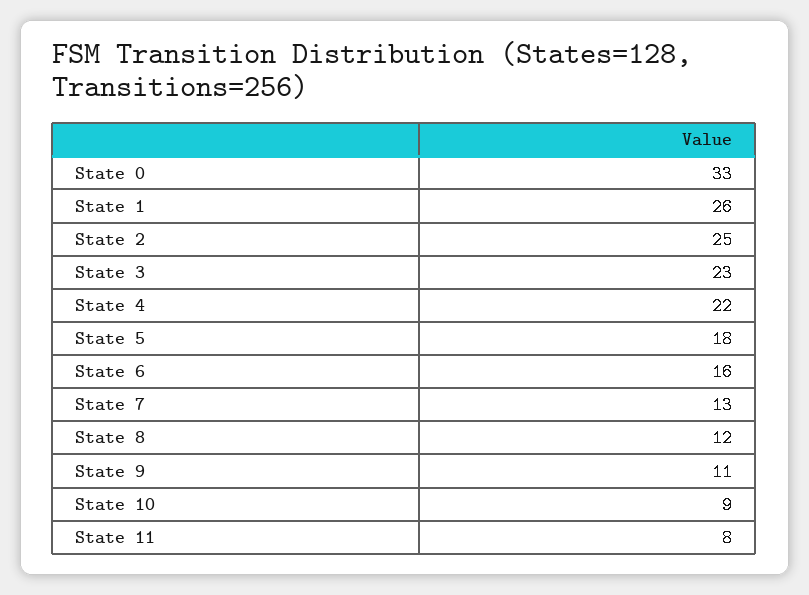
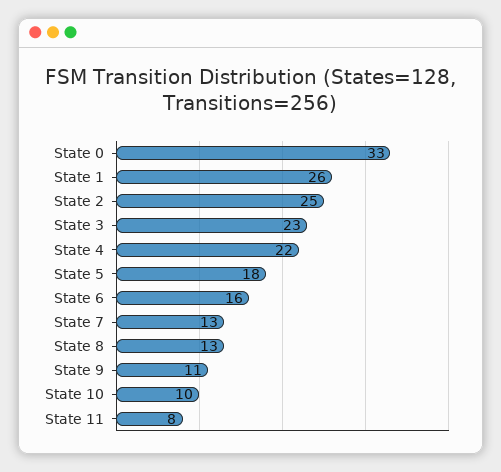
State 8: 12 -> 13
State 10: 9 -> 10

